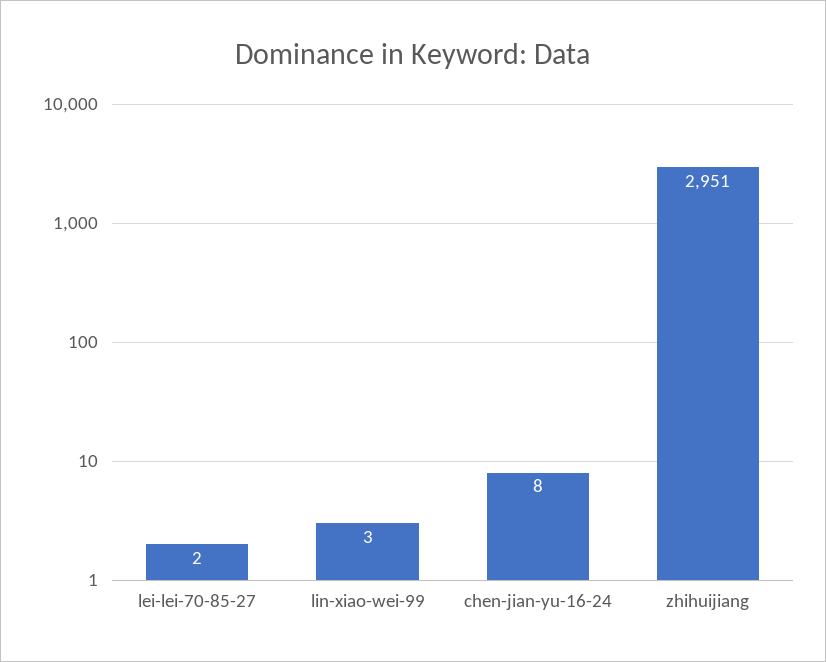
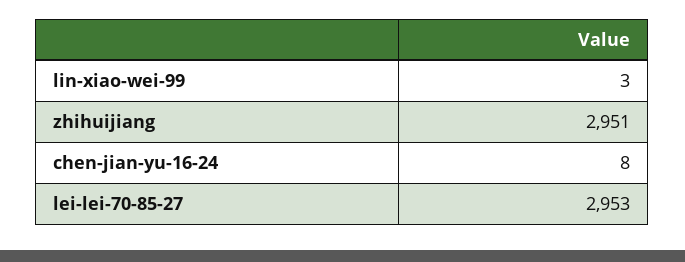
lei-lei-70-85-27: 2 -> 2953

